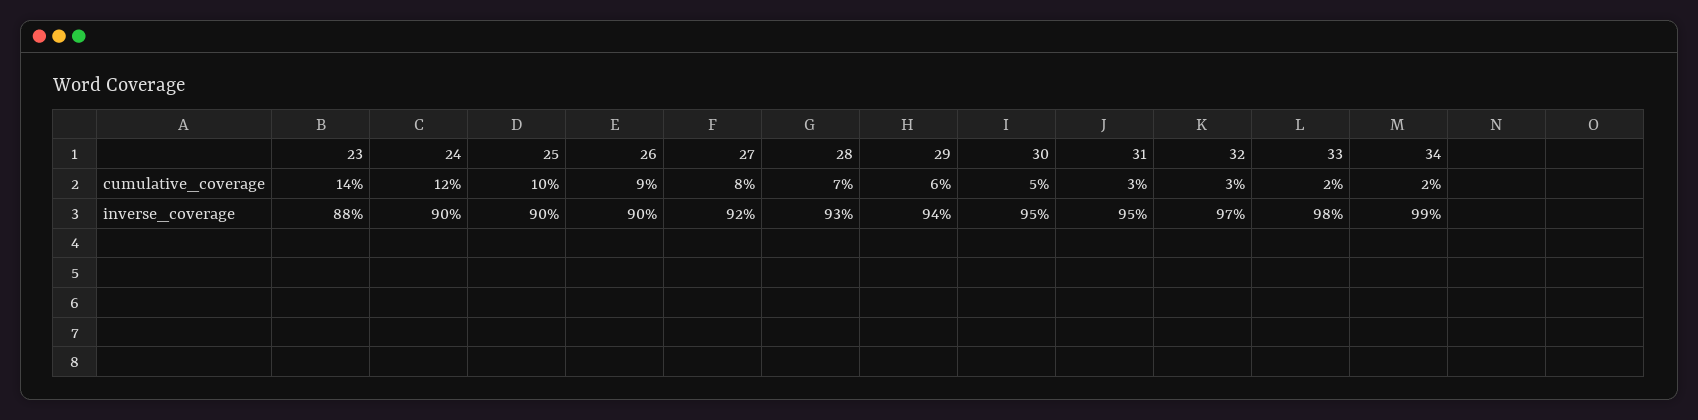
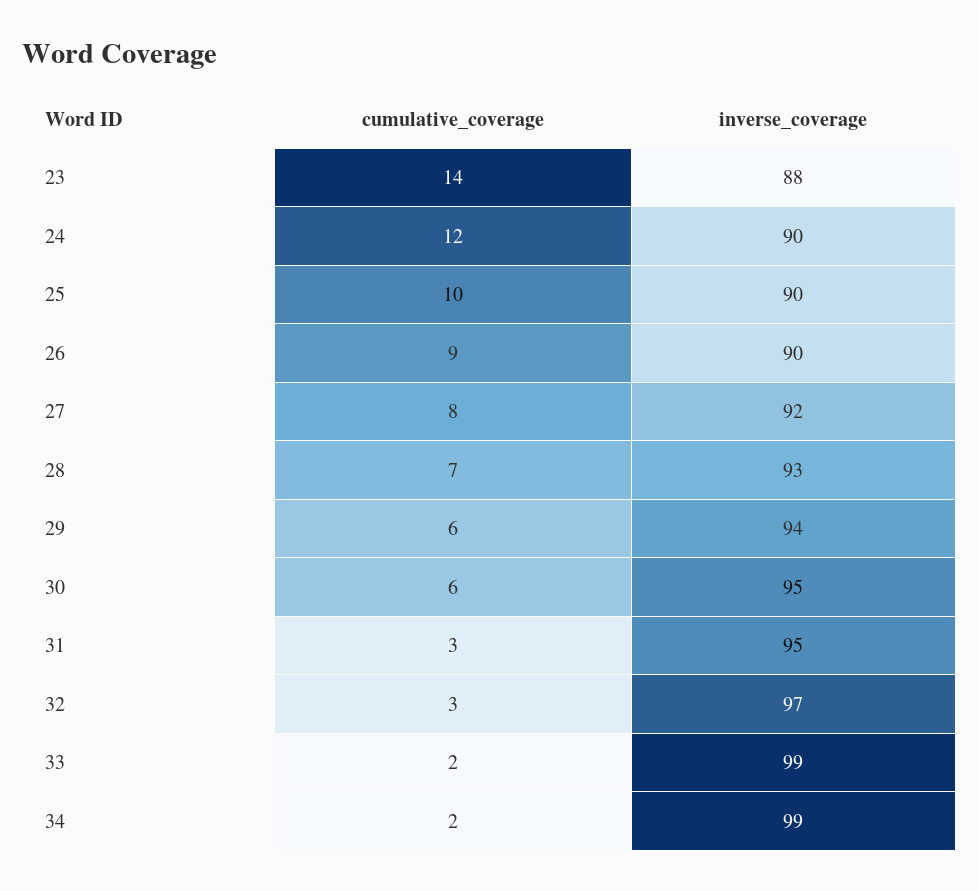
30, cumulative_coverage: 5 -> 6
33, inverse_coverage: 98 -> 99

